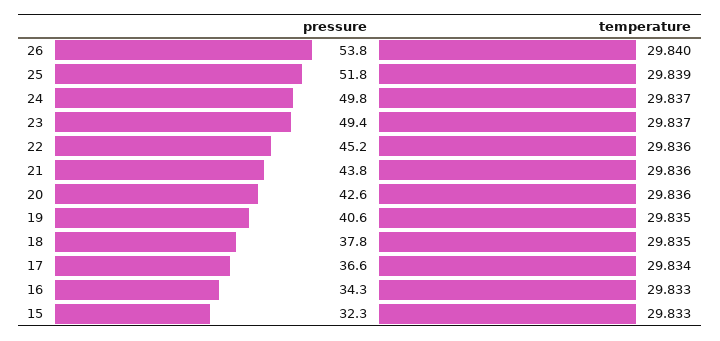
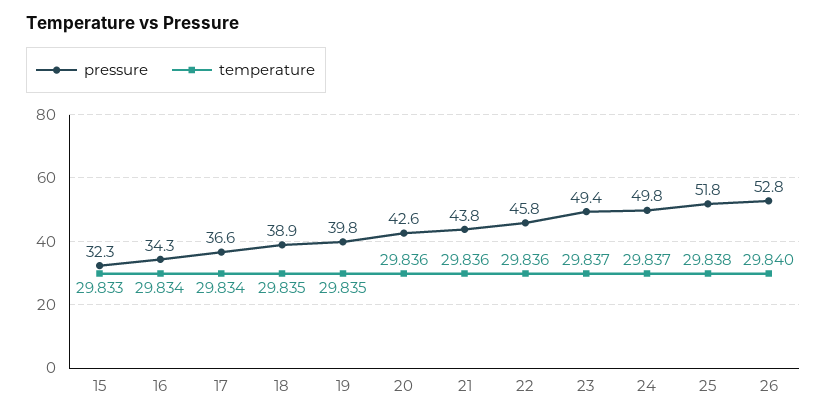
pressure, 26: 53.8 -> 52.8
temperature, 25: 29.839 -> 29.838
pressure, 22: 45.2 -> 45.8
pressure, 19: 40.6 -> 39.8
pressure, 18: 37.8 -> 38.9
temperature, 16: 29.833 -> 29.834

